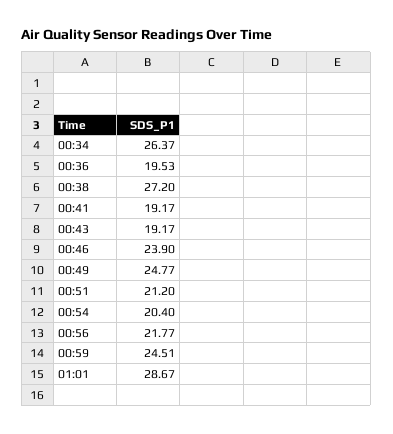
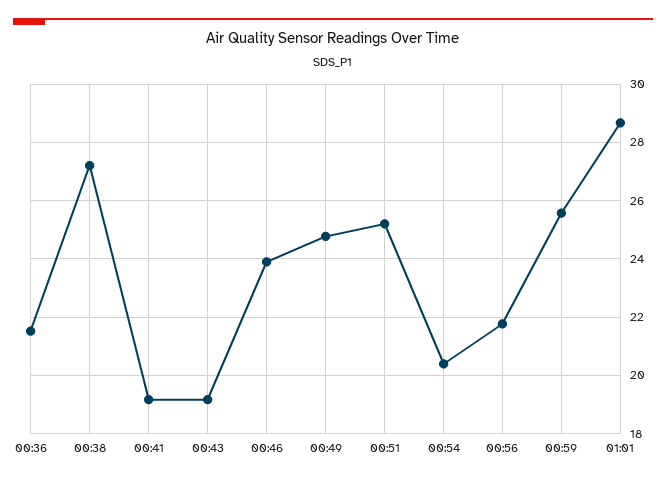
00:34: 26.37 -> none
00:36: 19.53 -> 21.5
00:51: 21.2 -> 25.25
00:59: 24.51 -> 25.5

